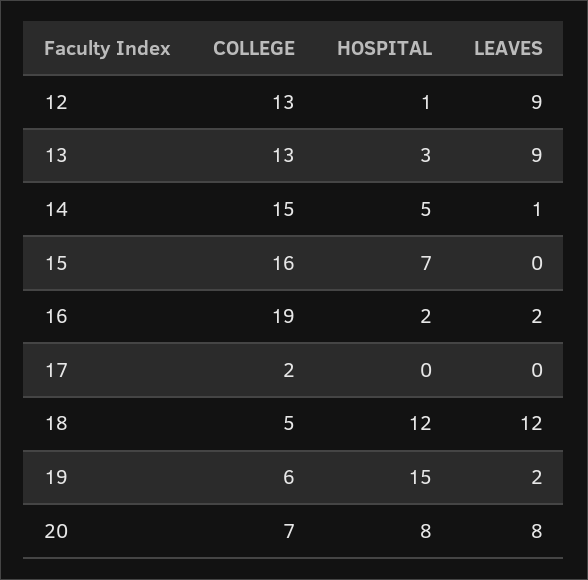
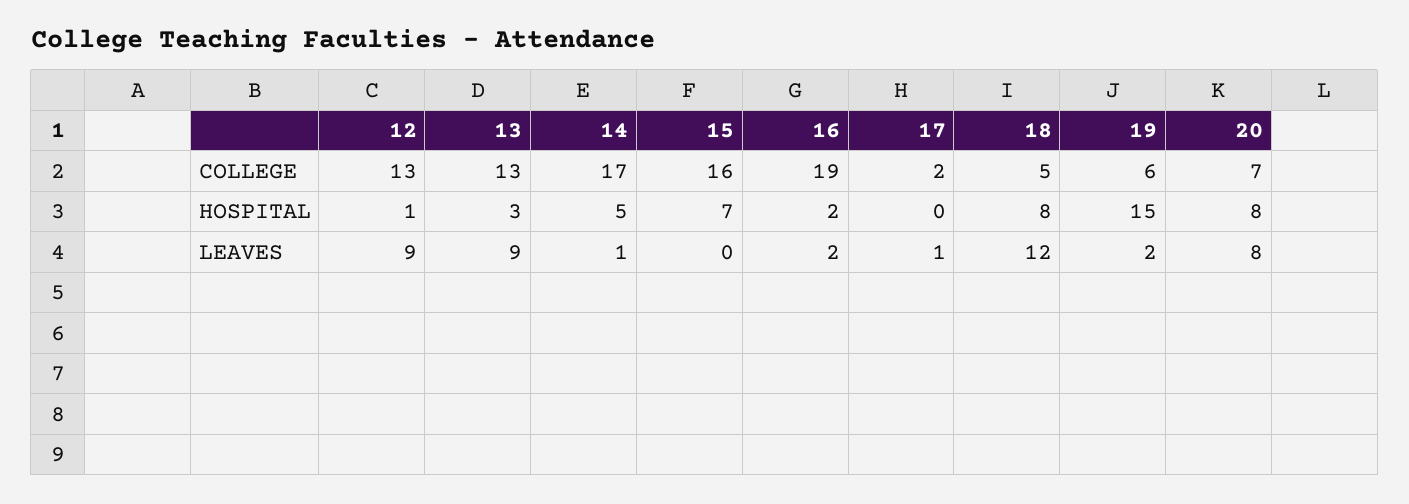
COLLEGE, 14: 15 -> 17
LEAVES, 17: 0 -> 1
HOSPITAL, 18: 12 -> 8

